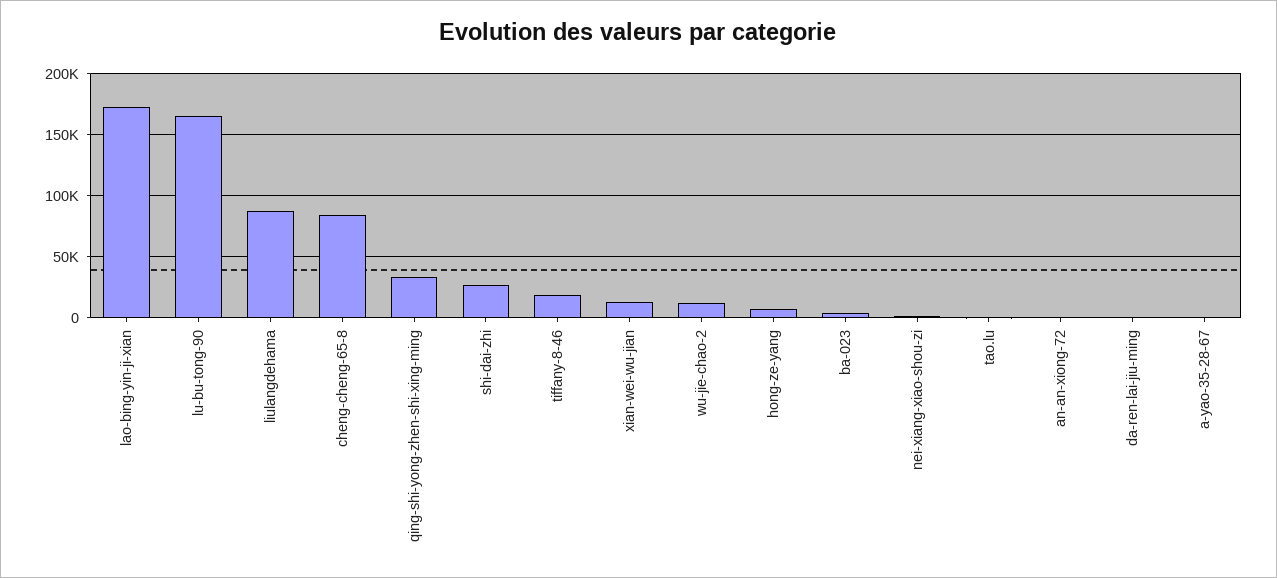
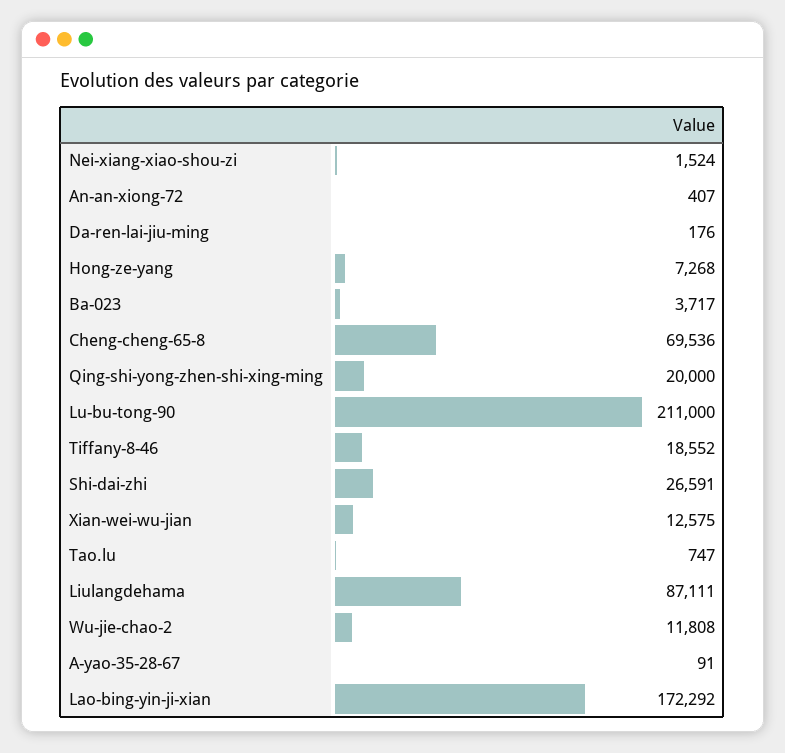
lu-bu-tong-90: 165000 -> 211000
cheng-cheng-65-8: 85000 -> 69536
qing-shi-yong-zhen-shi-xing-ming: 35000 -> 20000

